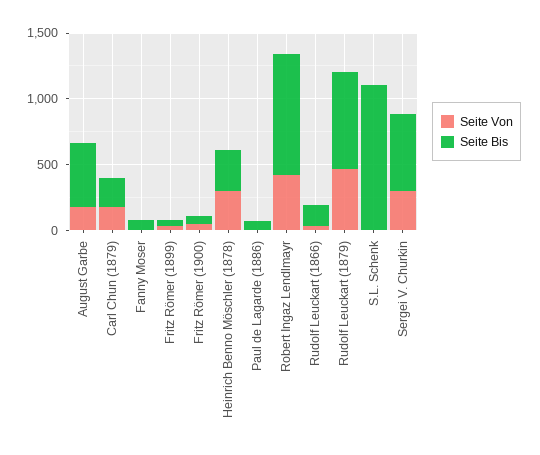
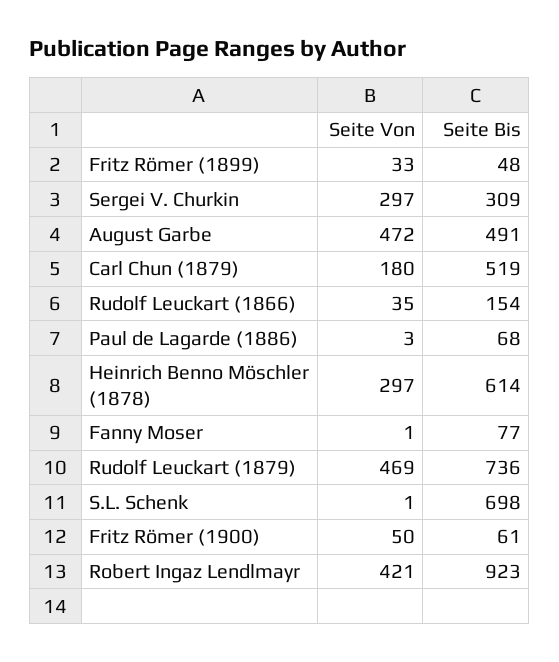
Seite Von, August Garbe: 200 -> 472
Seite Bis, Carl Chun (1879): 200 -> 519
Seite Bis, Heinrich Benno Möschler (1878): 300 -> 614
Seite Bis, S.L. Schenk: 1100 -> 698
Seite Bis, Sergei V. Churkin: 600 -> 309

